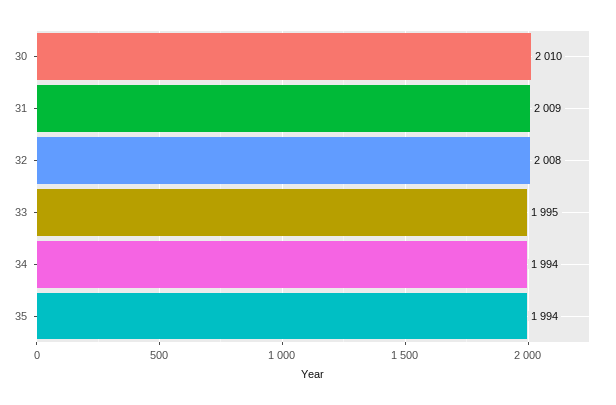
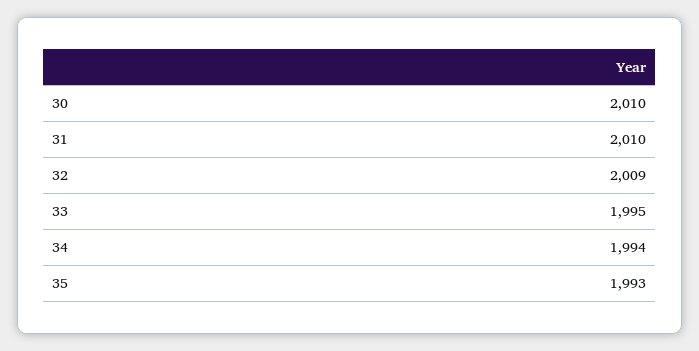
31: 2009 -> 2010
32: 2008 -> 2009
35: 1994 -> 1993

